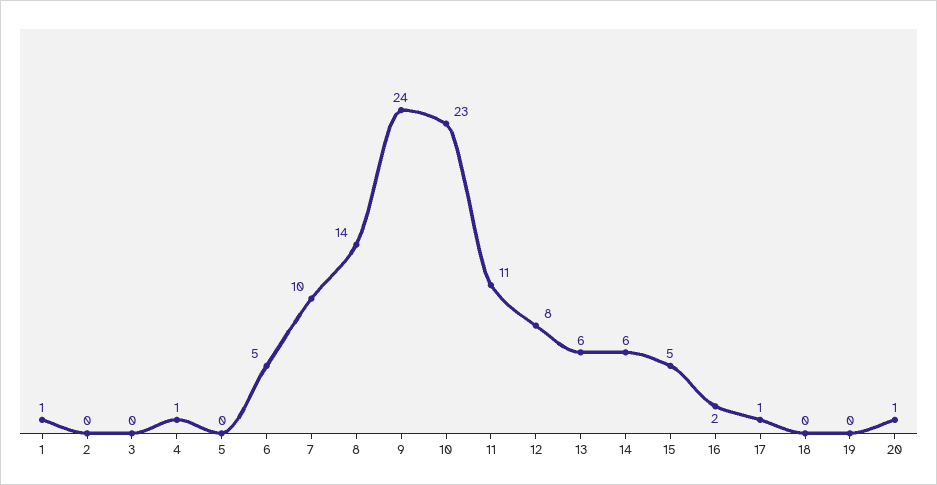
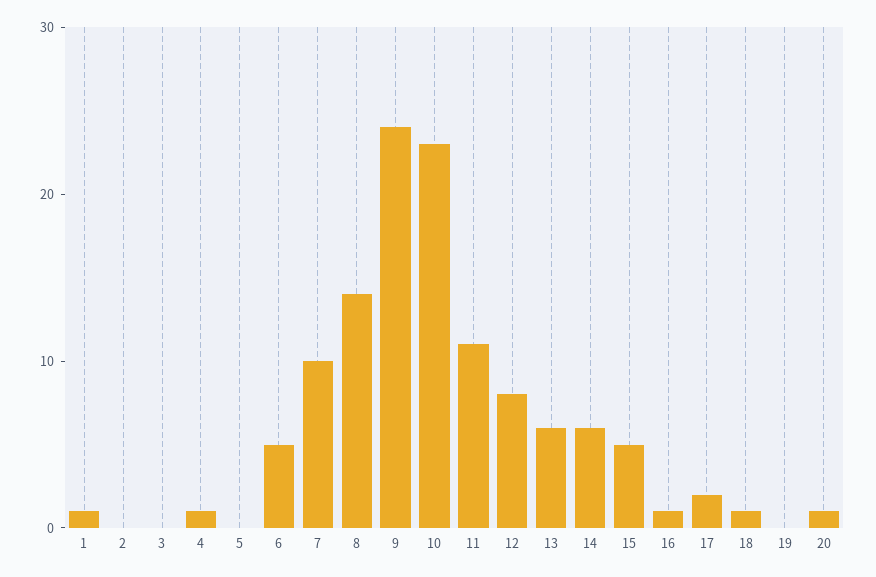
16: 2 -> 1
17: 1 -> 2
18: 0 -> 1

